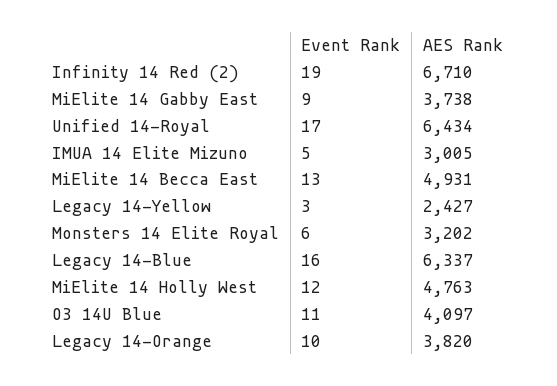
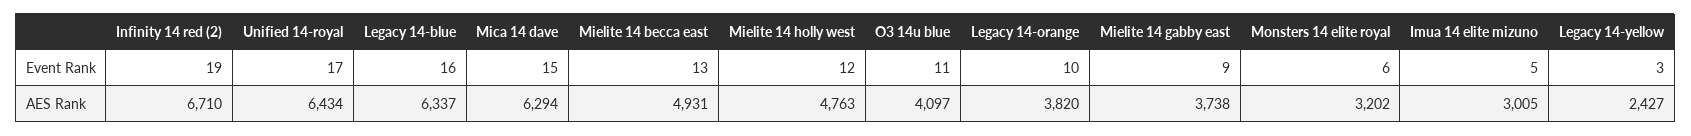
Event Rank, Mica 14 dave: none -> 15
AES Rank, Mica 14 dave: none -> 6294

